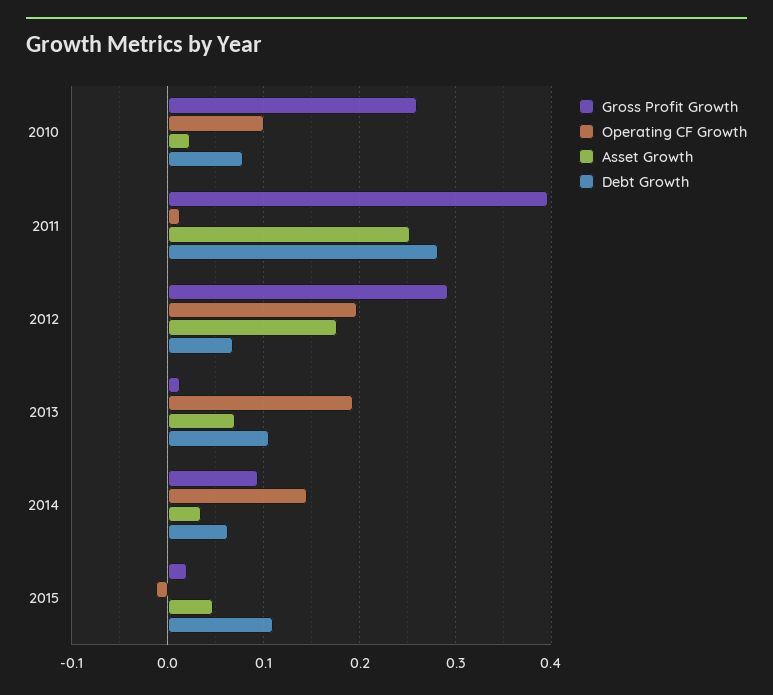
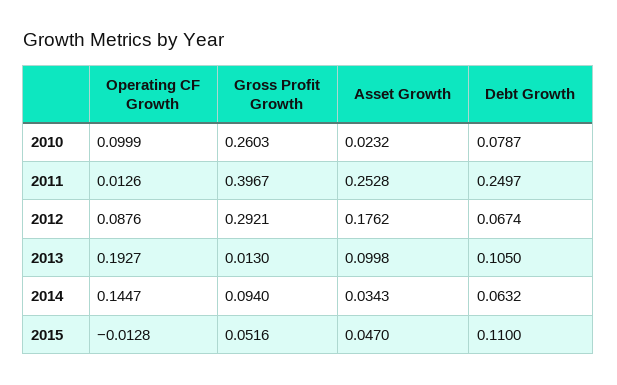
Debt Growth, 2011: 0.28 -> 0.2497
Operating CF Growth, 2012: 0.2 -> 0.0876
Asset Growth, 2013: 0.07 -> 0.0998
Gross Profit Growth, 2015: 0.02 -> 0.0516

